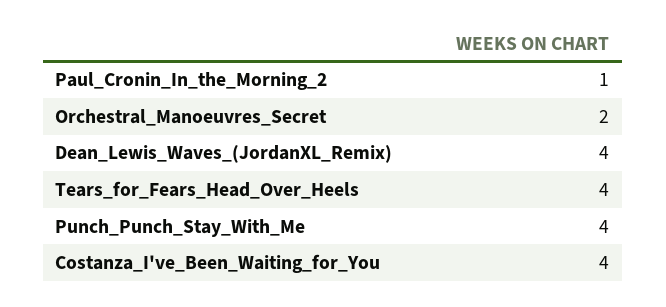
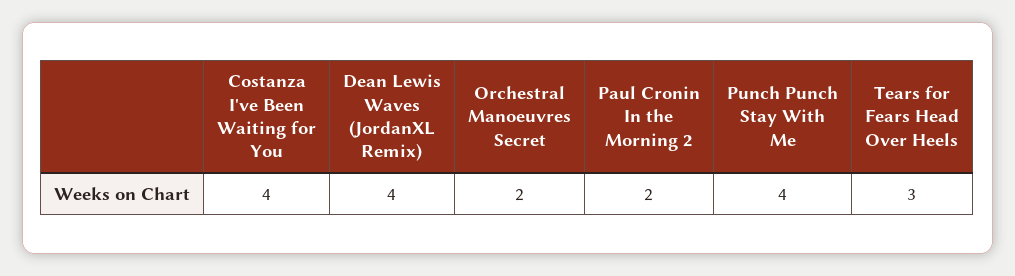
Paul_Cronin_In_the_Morning_2: 1 -> 2
Tears_for_Fears_Head_Over_Heels: 4 -> 3

